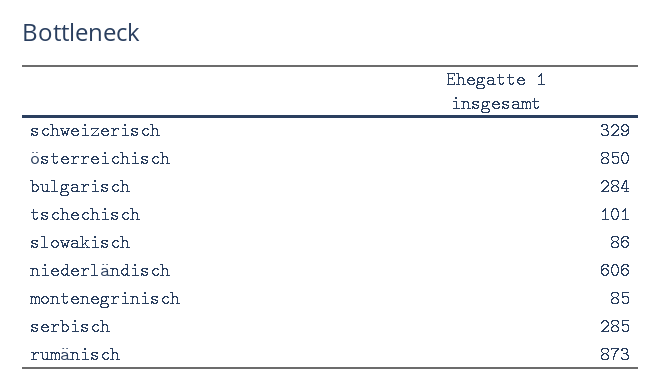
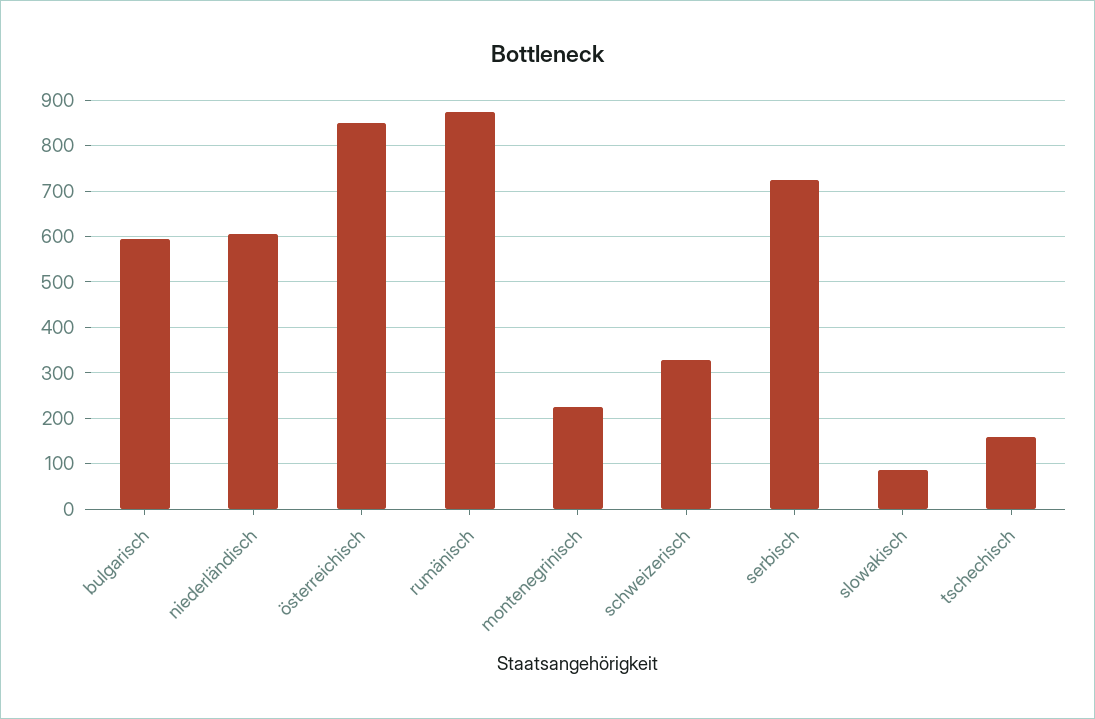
bulgarisch: 284 -> 600
tschechisch: 101 -> 160
montenegrinisch: 85 -> 220
serbisch: 285 -> 720

